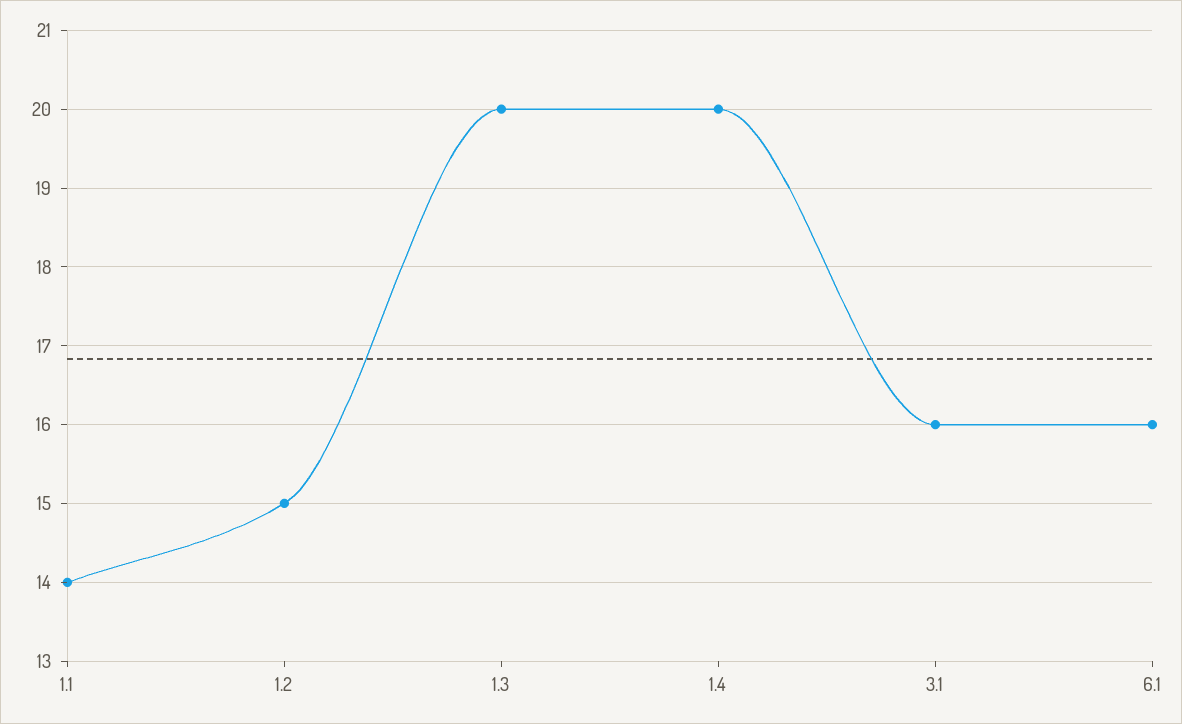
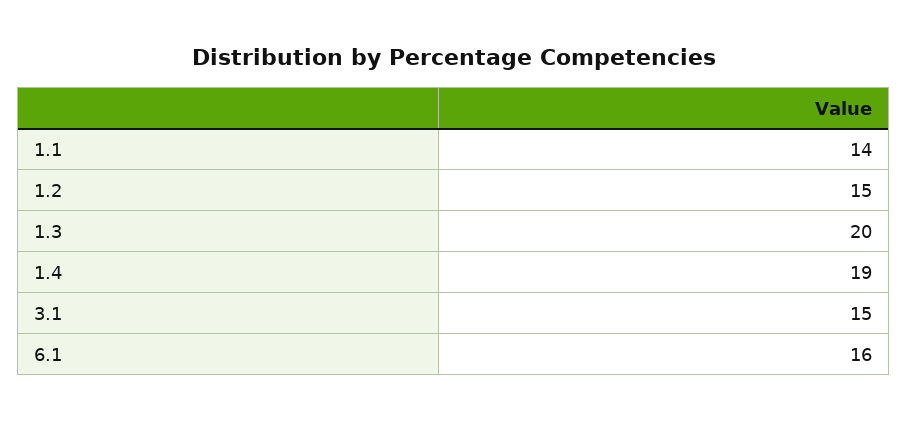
1.4: 20 -> 19
3.1: 16 -> 15

